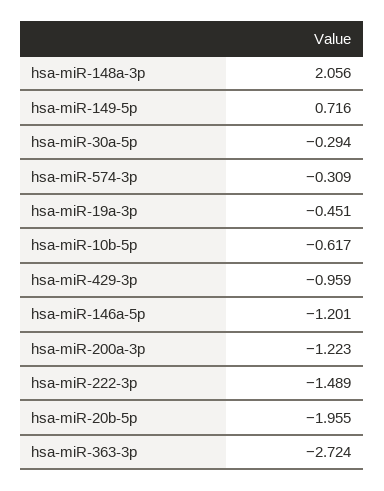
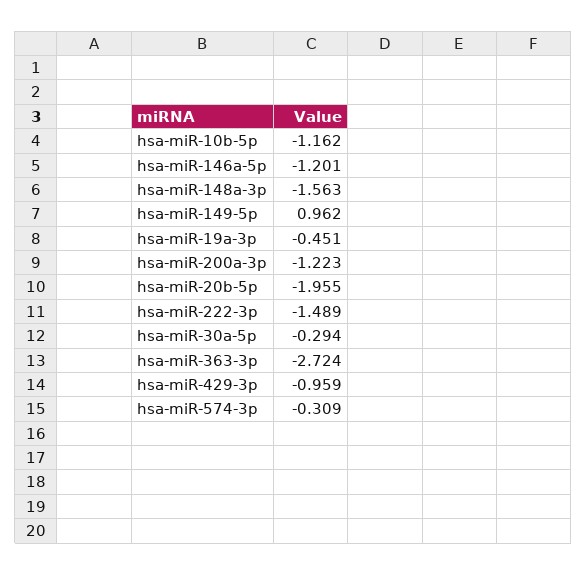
hsa-miR-148a-3p: 2.056 -> -1.563
hsa-miR-149-5p: 0.716 -> 0.962
hsa-miR-10b-5p: -0.617 -> -1.162

